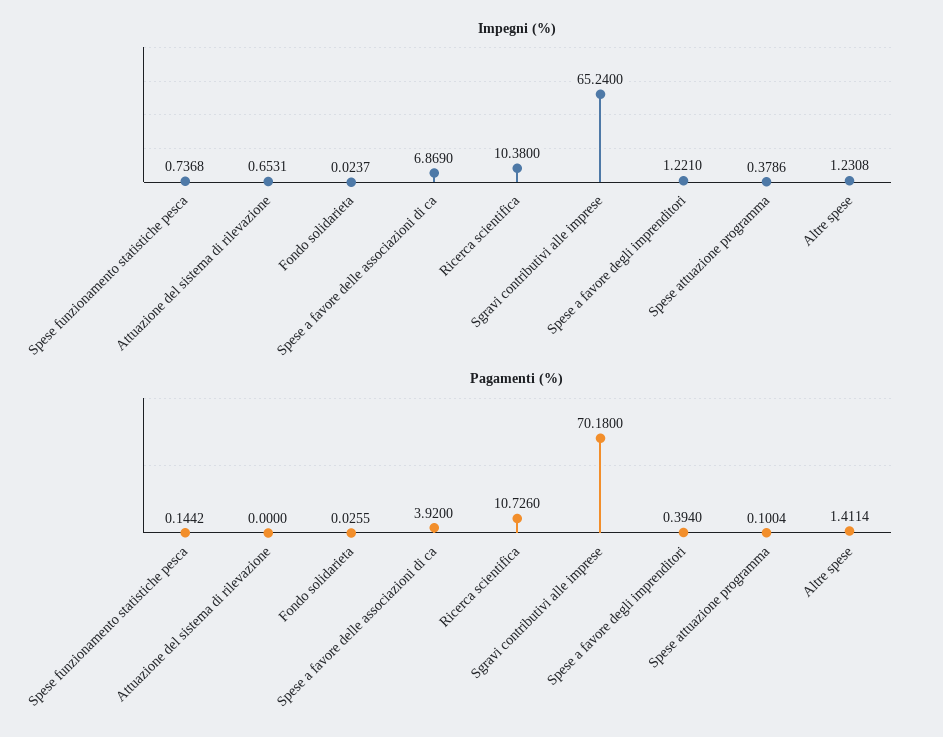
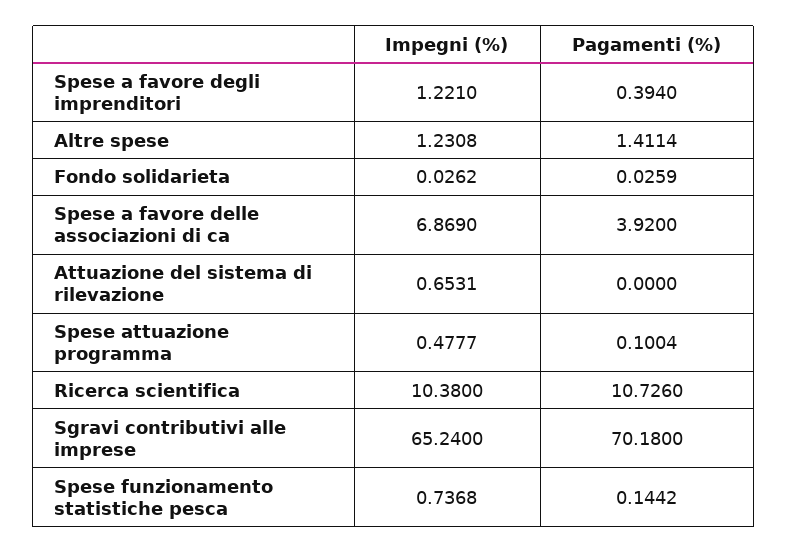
Impegni (%), Fondo solidarieta: 0.0237 -> 0.0262
Impegni (%), Spese attuazione programma: 0.3786 -> 0.4777
Pagamenti (%), Fondo solidarieta: 0.0255 -> 0.0259

